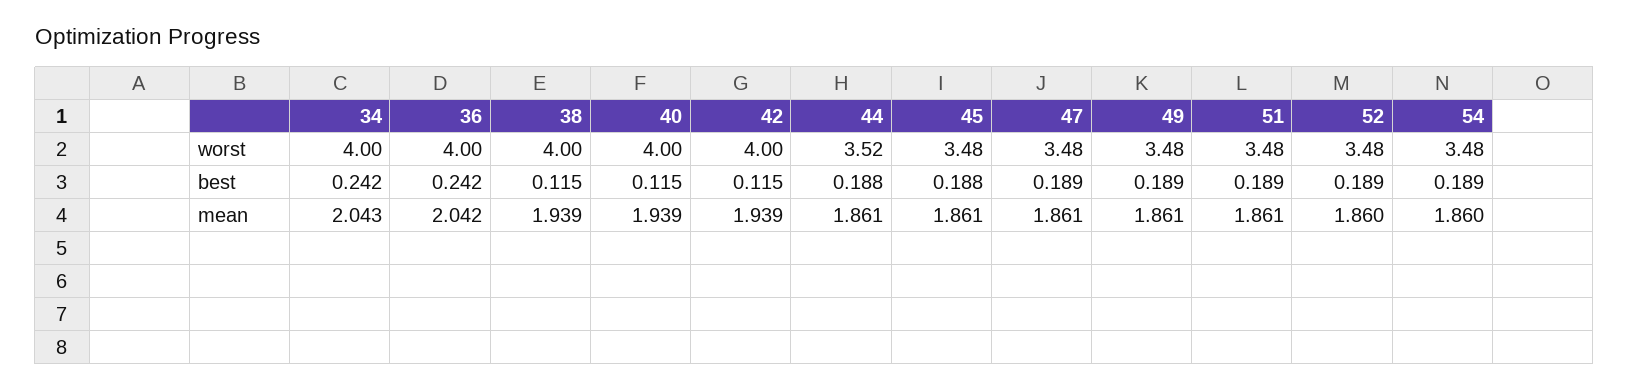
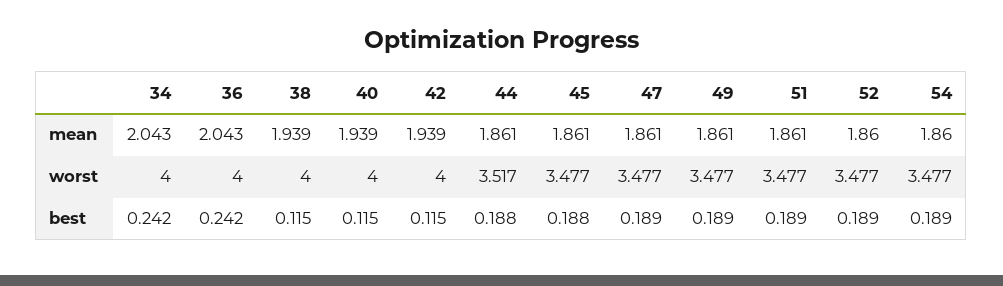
36, mean: 2.042 -> 2.043

